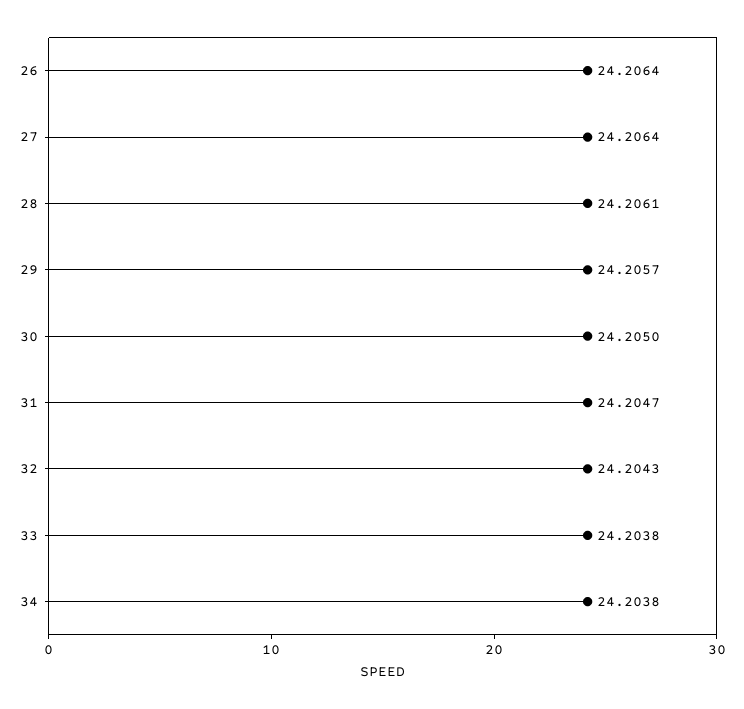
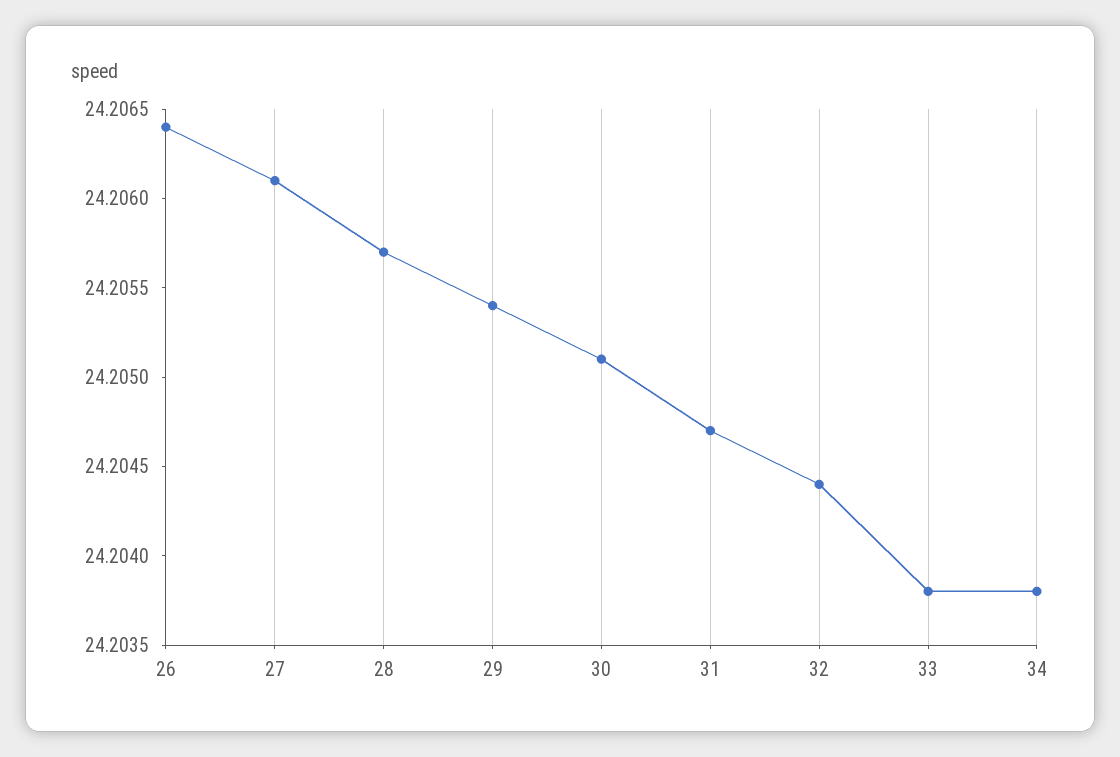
27: 24.2064 -> 24.2061
28: 24.2061 -> 24.2057
29: 24.2057 -> 24.2054
30: 24.205 -> 24.2051
32: 24.2043 -> 24.2044

